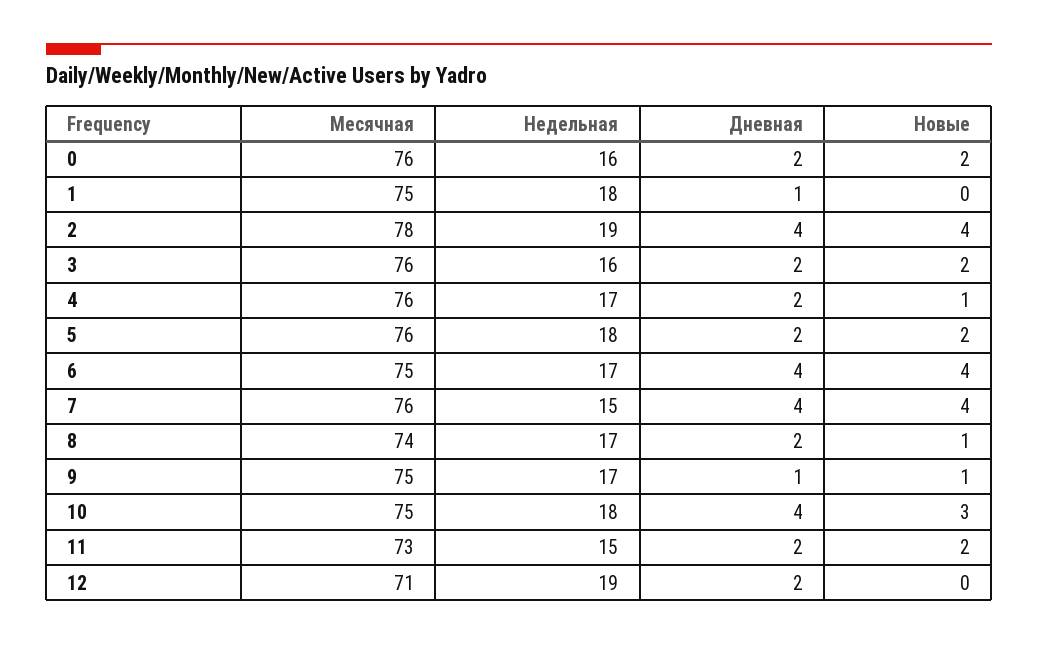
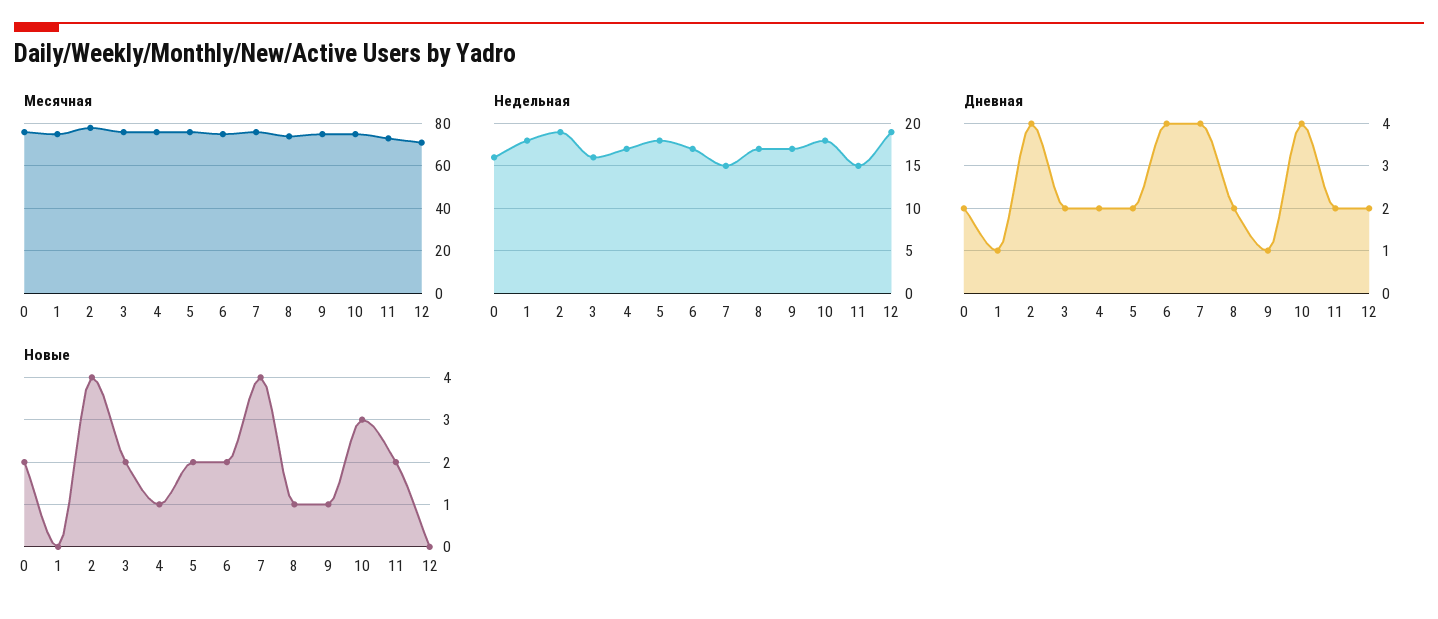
Новые, 6: 4 -> 2

